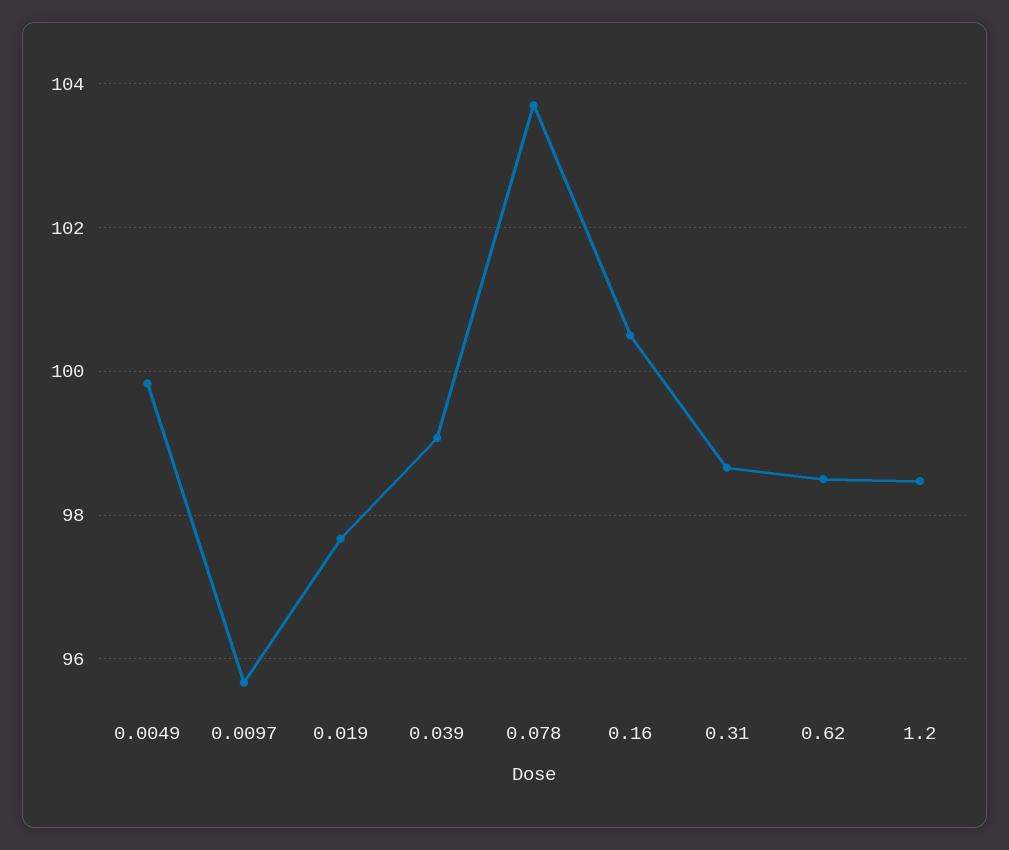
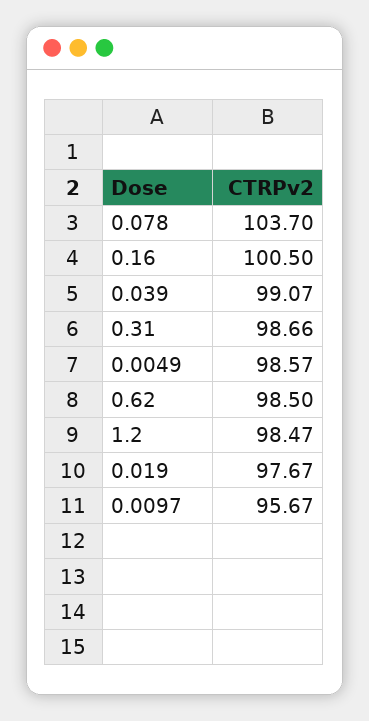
0.0049: 99.8 -> 98.57

